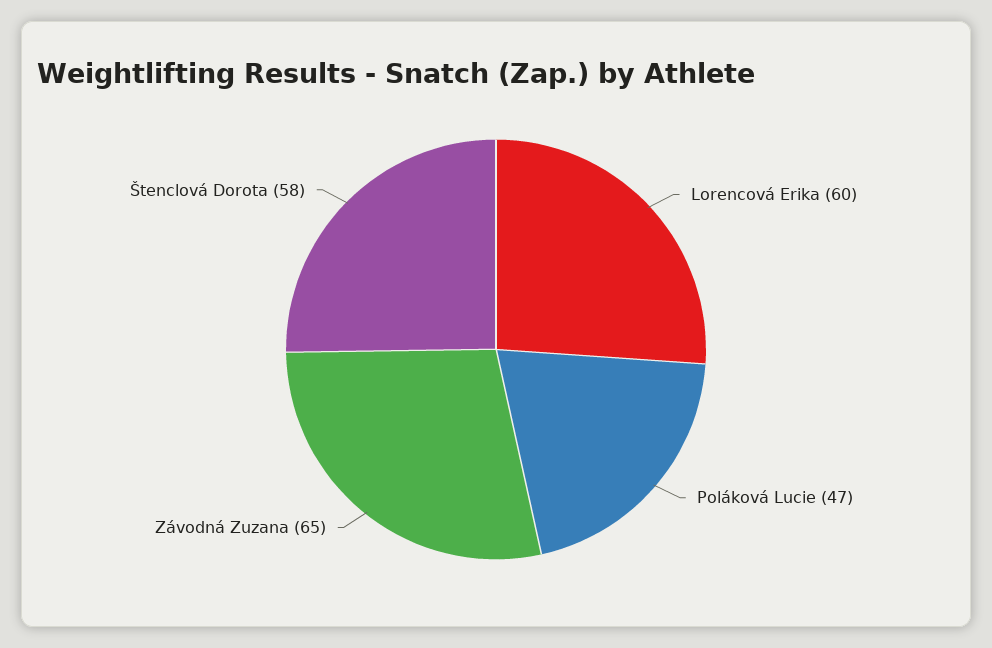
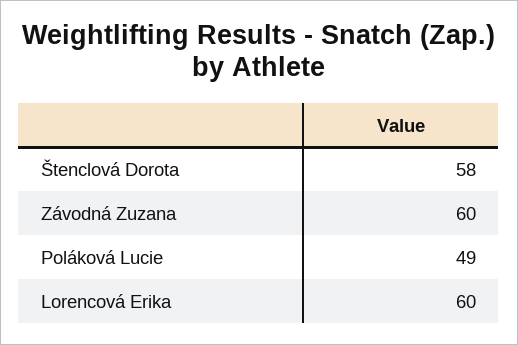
Poláková Lucie: 47 -> 49
Závodná Zuzana: 65 -> 60

